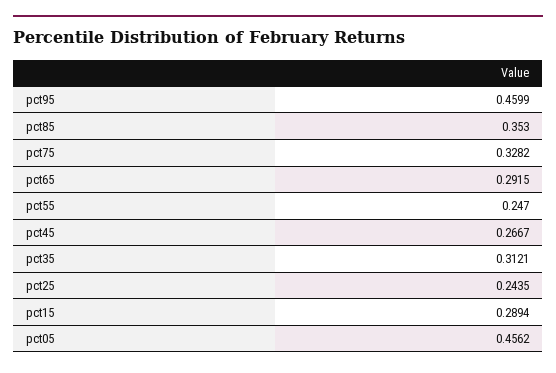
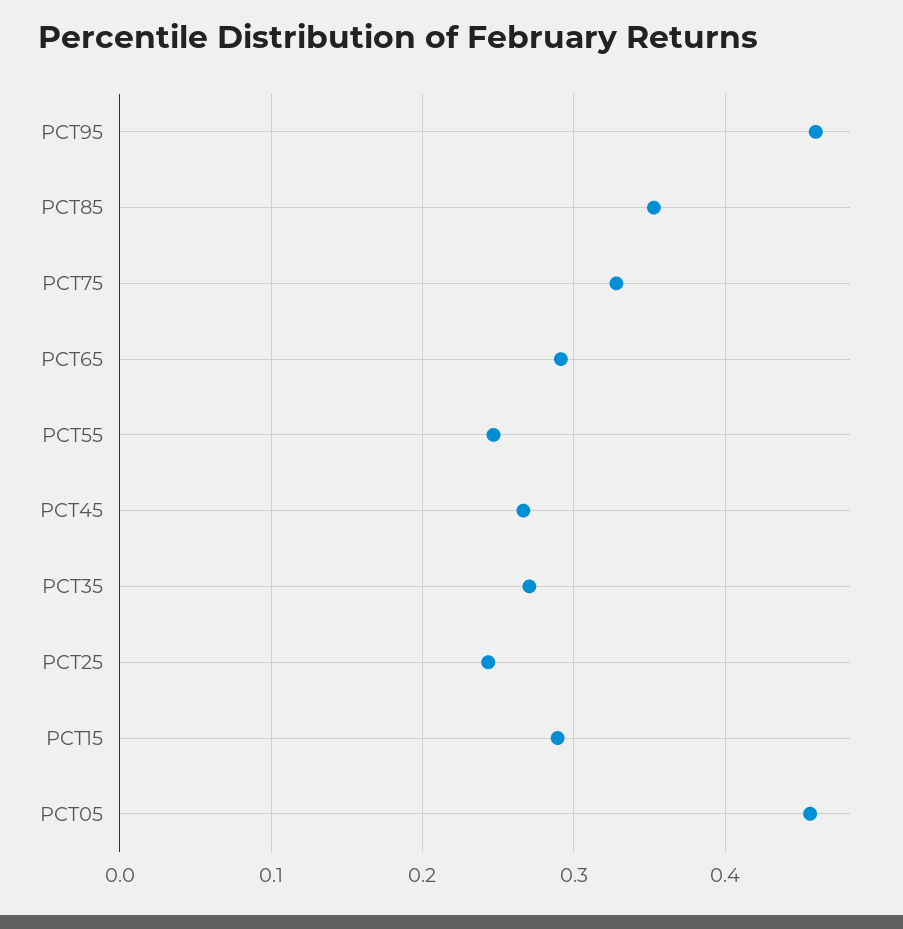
pct35: 0.3121 -> 0.27

